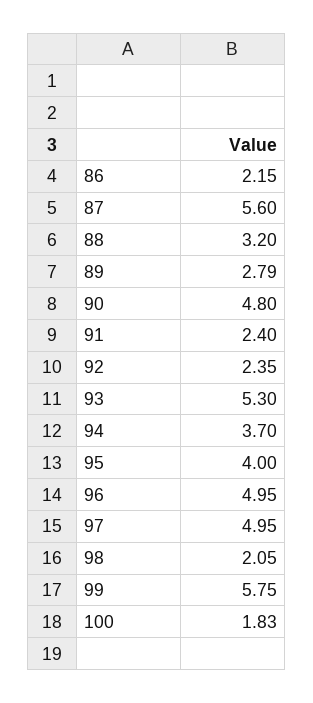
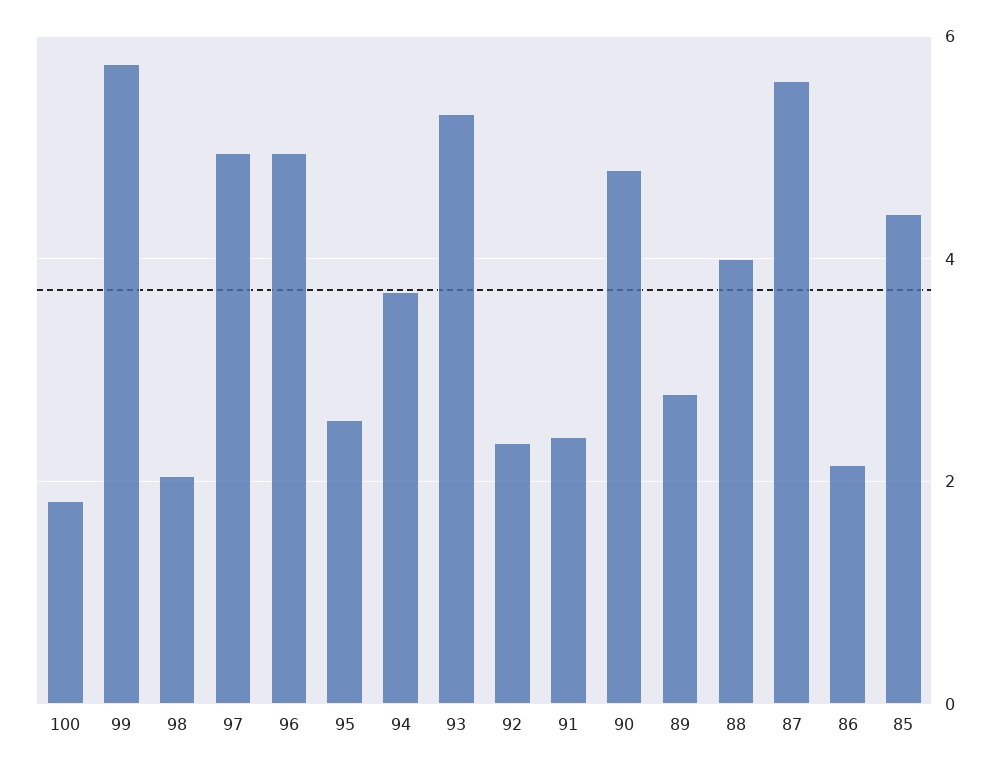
88: 3.2 -> 4
95: 4 -> 2.6
85: none -> 4.4

